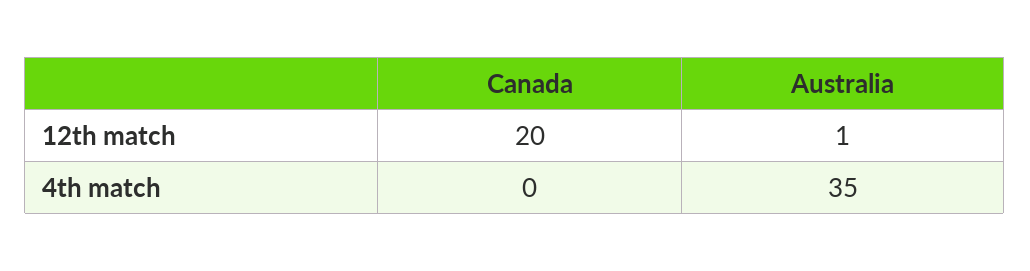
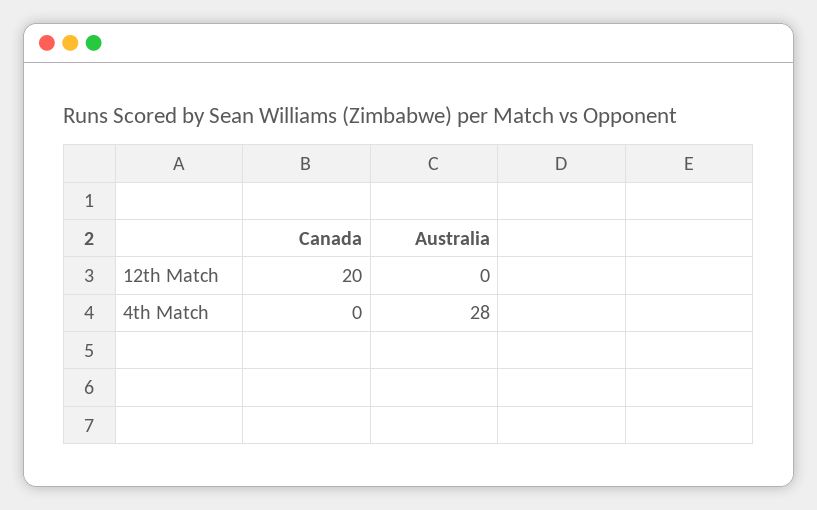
Australia, 12th match: 1 -> 0
Australia, 4th match: 35 -> 28

